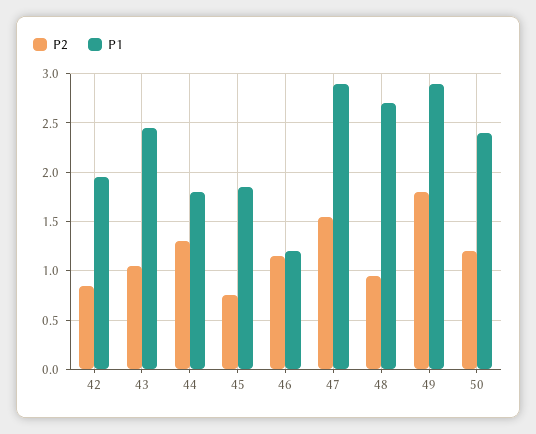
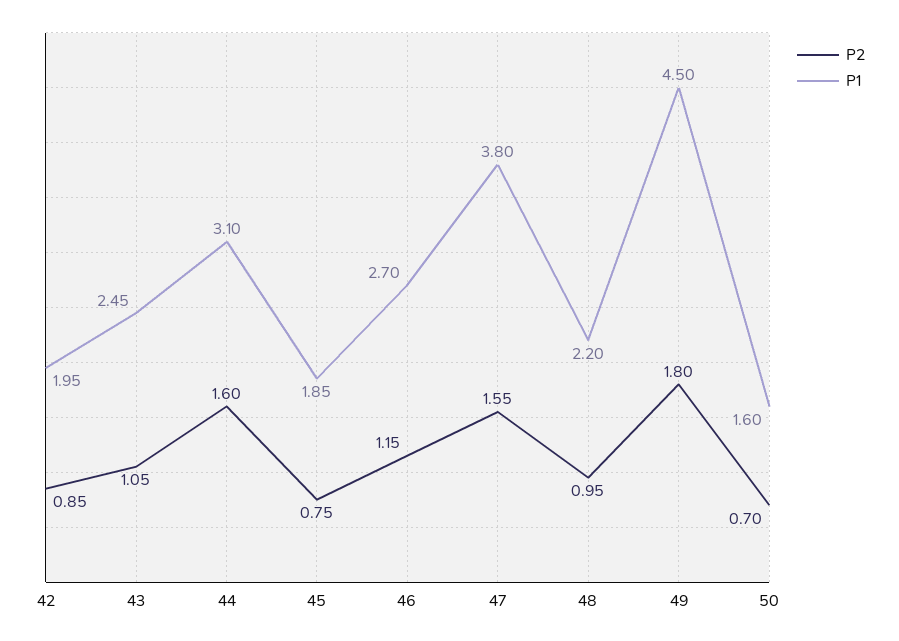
P2, 44: 1.3 -> 1.6
P1, 44: 1.8 -> 3.1
P1, 46: 1.2 -> 2.7
P1, 47: 2.9 -> 3.8
P1, 48: 2.7 -> 2.2
P1, 49: 2.9 -> 4.5
P2, 50: 1.2 -> 0.7
P1, 50: 2.4 -> 1.6

